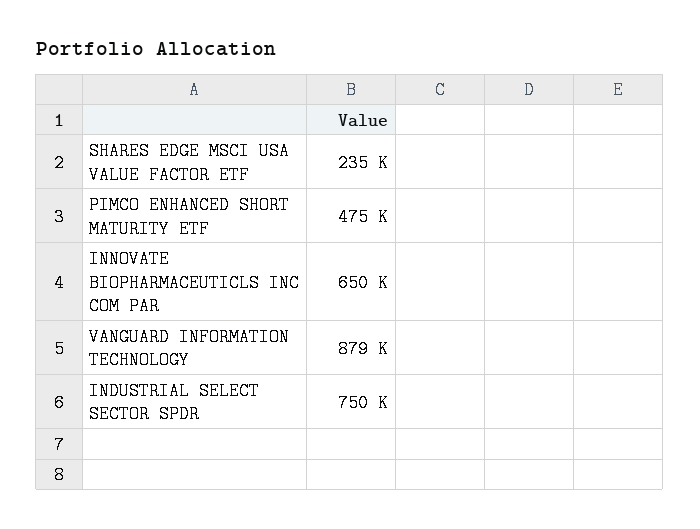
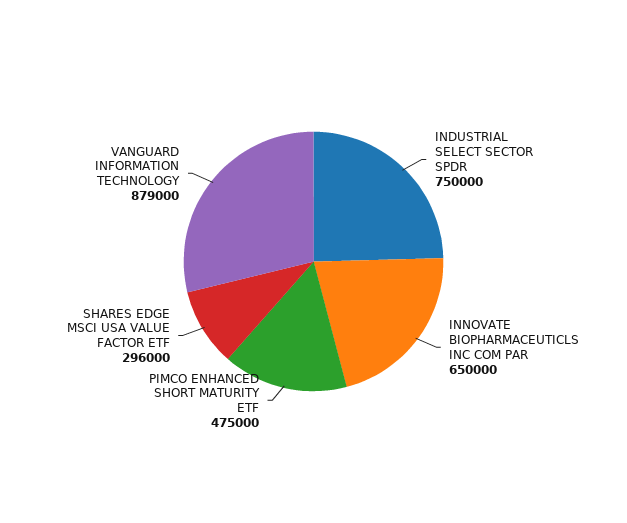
SHARES EDGE MSCI USA VALUE FACTOR ETF: 235000 -> 296000

